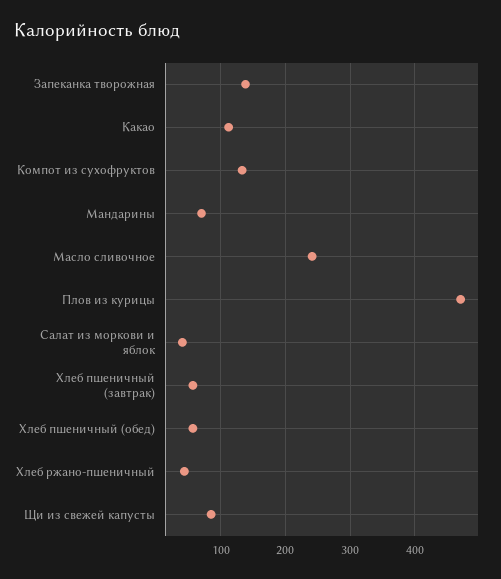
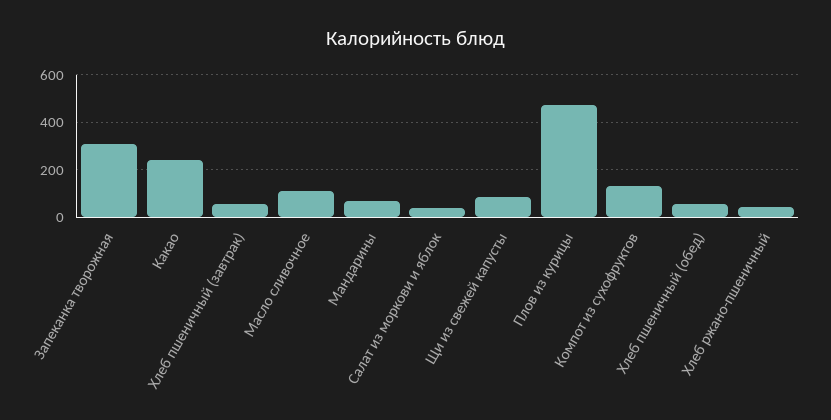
Запеканка творожная: 140 -> 300
Какао: 110 -> 250
Масло сливочное: 240 -> 100

